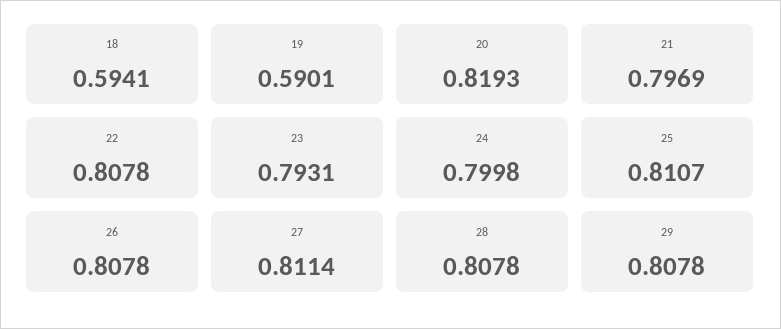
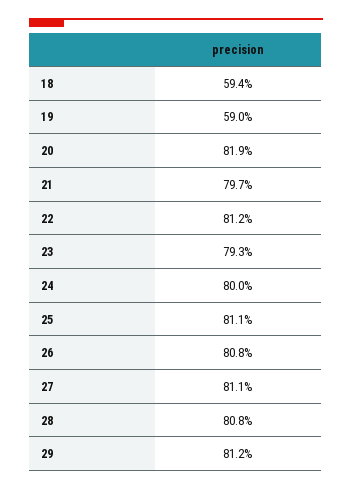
22: 0.8078 -> 0.812
29: 0.8078 -> 0.812

